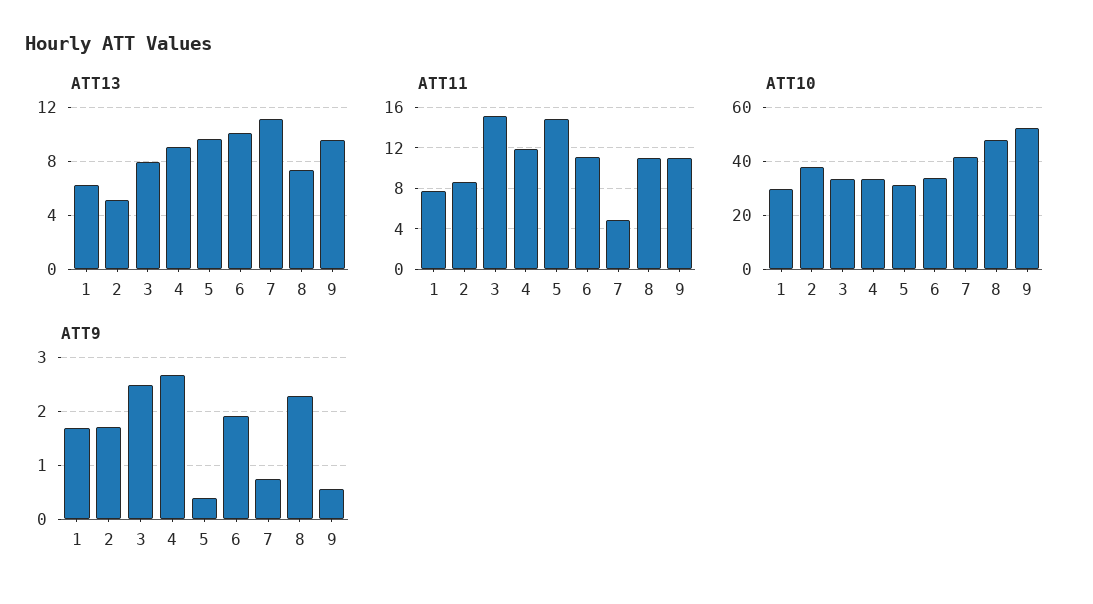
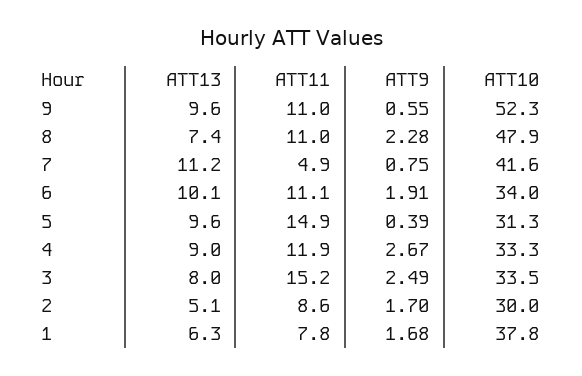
ATT10, 1: 30 -> 37.8
ATT10, 2: 37.5 -> 30

